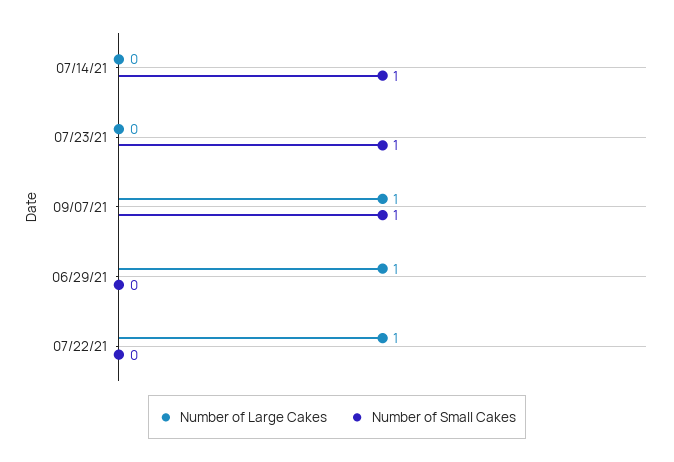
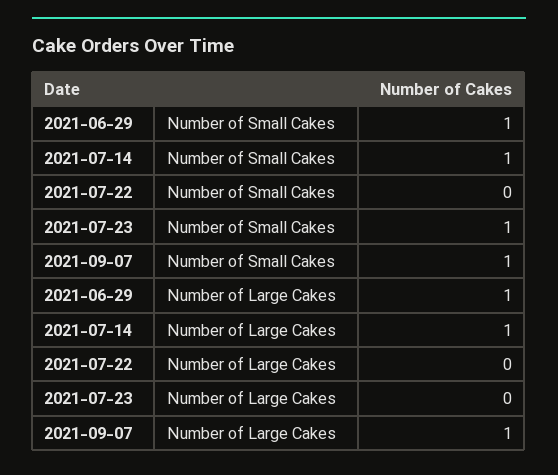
Number of Large Cakes, 07/14/21: 0 -> 1
Number of Small Cakes, 06/29/21: 0 -> 1
Number of Large Cakes, 07/22/21: 1 -> 0

